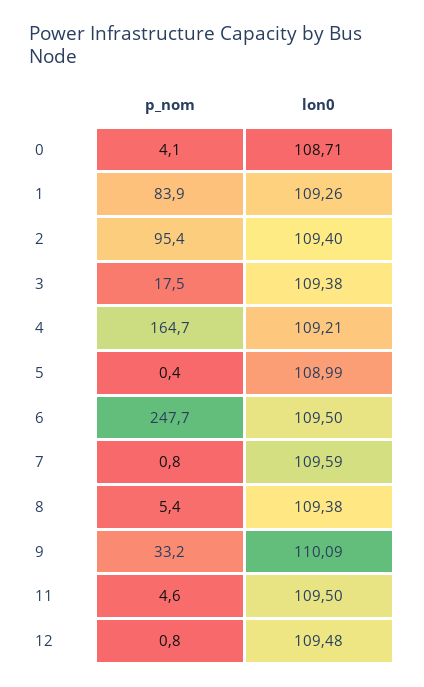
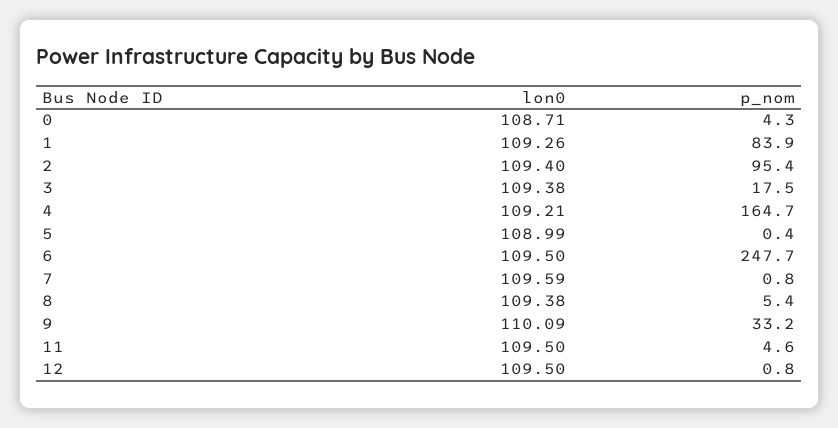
p_nom, 0: 4.1 -> 4.3
lon0, 12: 109.48 -> 109.5

